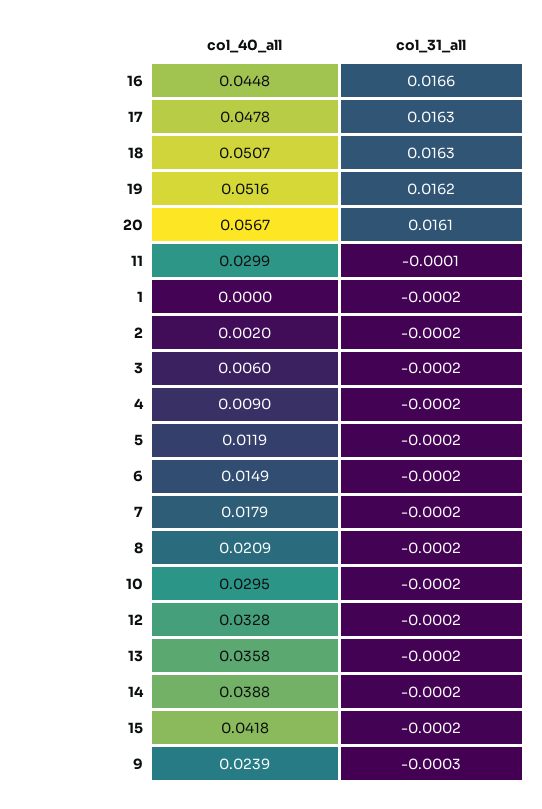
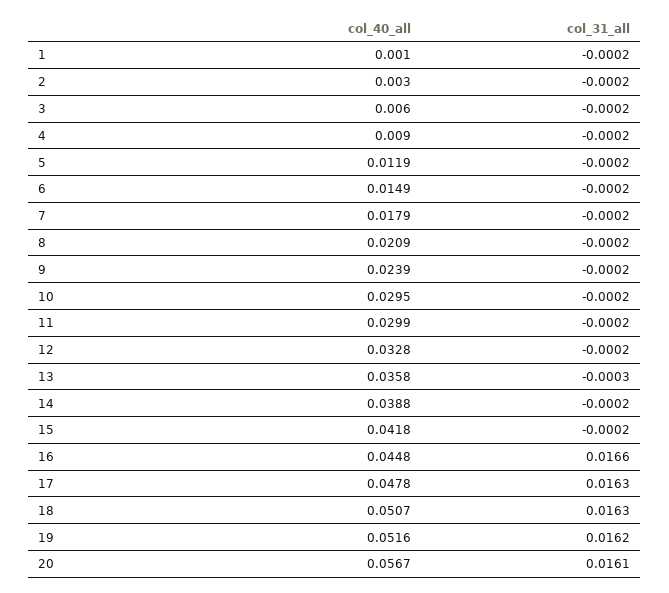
col_31_all, 11: -0.0001 -> -0.0002
col_40_all, 1: 0 -> 0.001
col_40_all, 2: 0.002 -> 0.003
col_31_all, 13: -0.0002 -> -0.0003
col_31_all, 9: -0.0003 -> -0.0002

